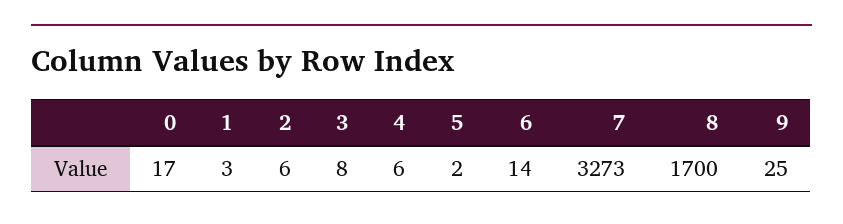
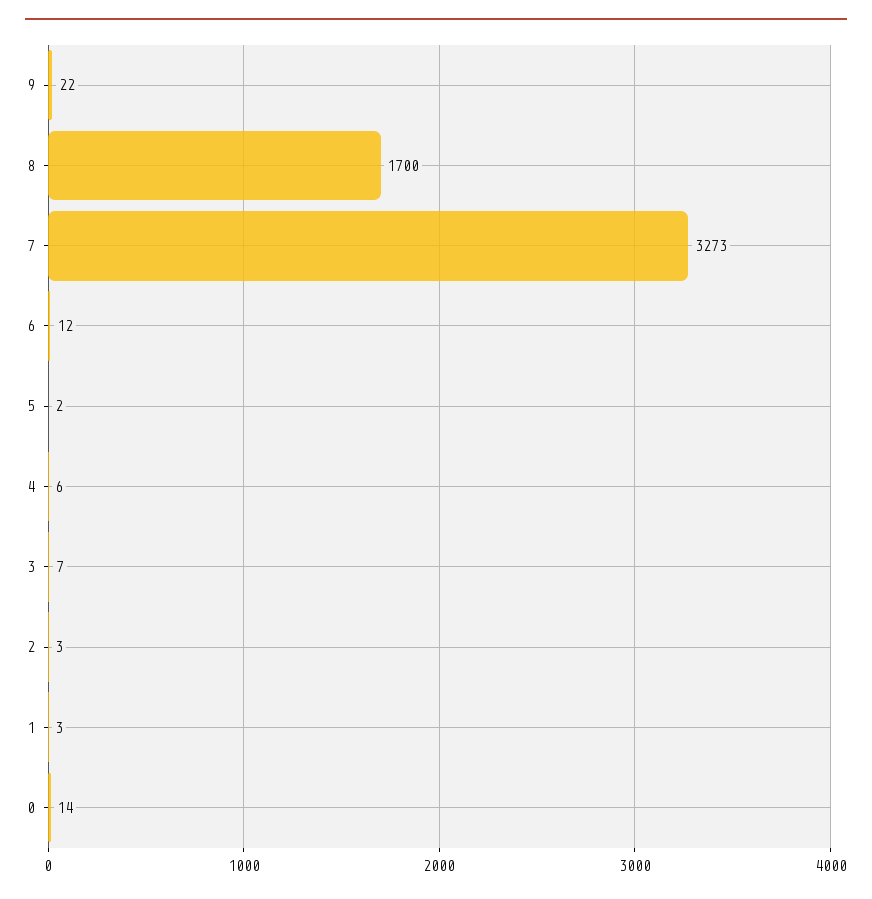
0: 17 -> 14
2: 6 -> 3
3: 8 -> 7
6: 14 -> 12
9: 25 -> 22

